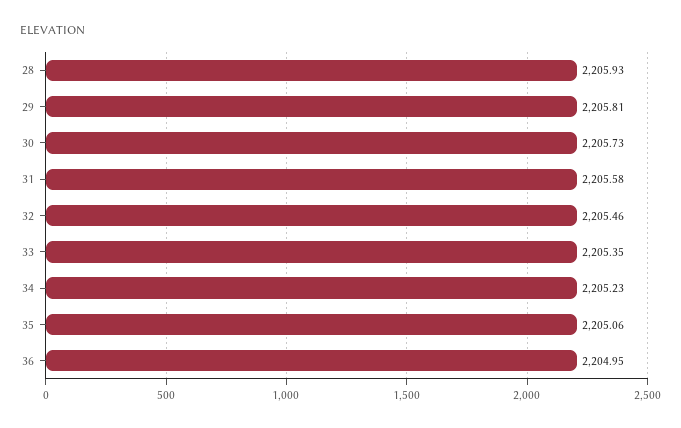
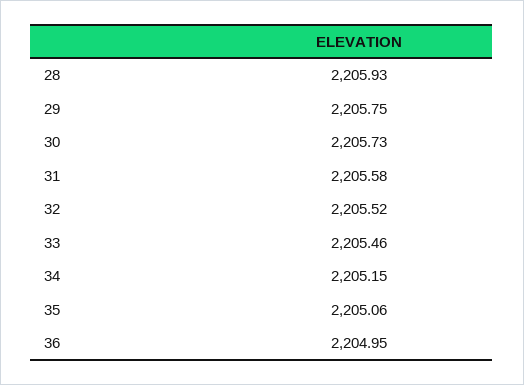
29: 2205.81 -> 2205.75
32: 2205.46 -> 2205.52
33: 2205.35 -> 2205.46
34: 2205.23 -> 2205.15

